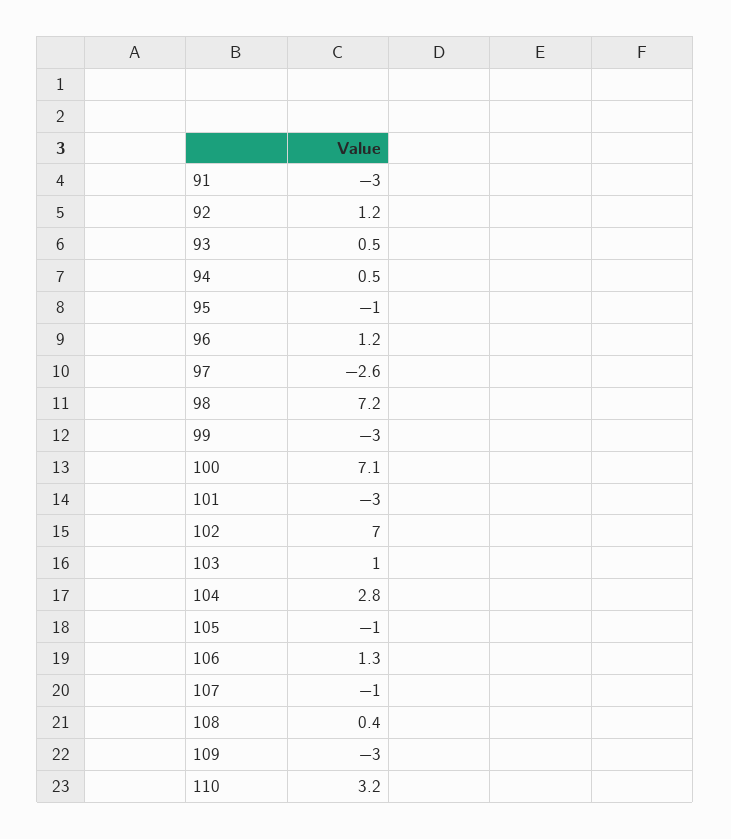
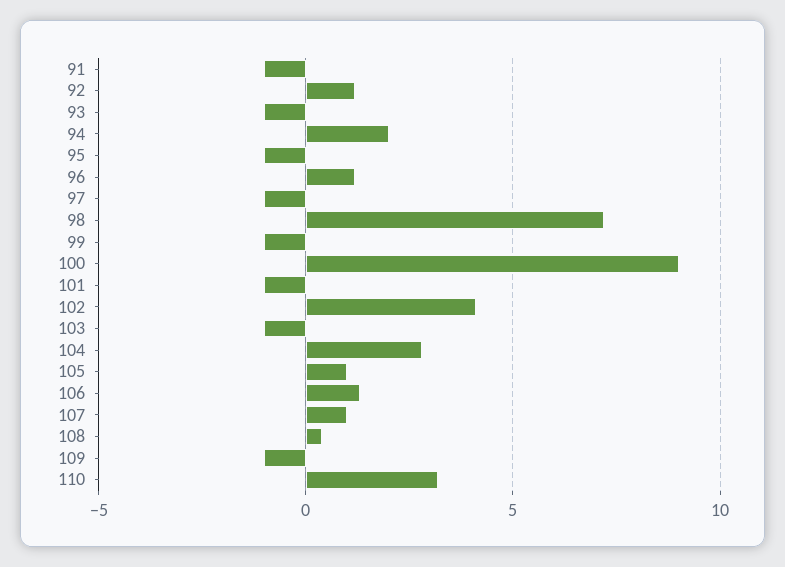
91: -3 -> -1
93: 0.5 -> -1
94: 0.5 -> 2
97: -2.6 -> -1
99: -3 -> -1
100: 7.1 -> 9
101: -3 -> -1
102: 7 -> 4
103: 1 -> -1
105: -1 -> 1
107: -1 -> 1
109: -3 -> -1

